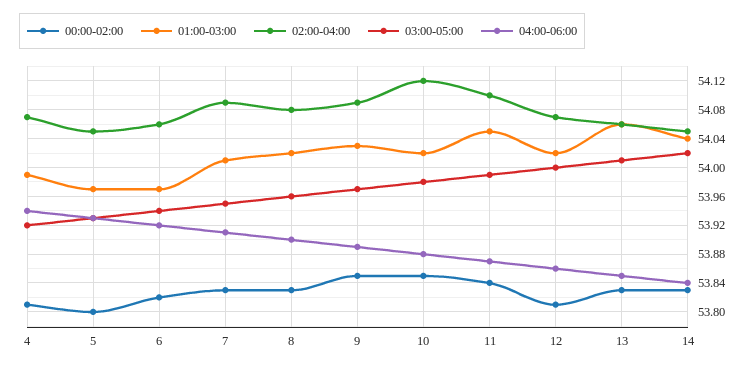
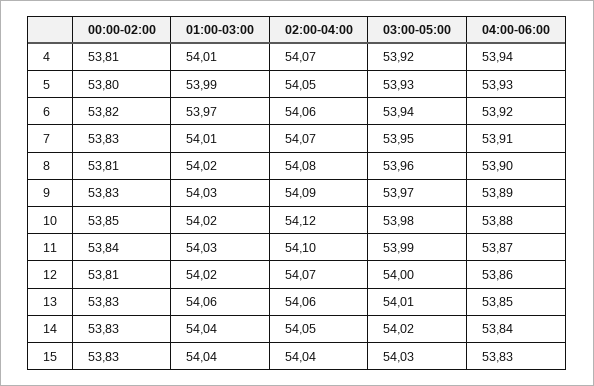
01:00-03:00, 4: 53.99 -> 54.01
01:00-03:00, 5: 53.97 -> 53.99
02:00-04:00, 7: 54.09 -> 54.07
00:00-02:00, 8: 53.83 -> 53.81
00:00-02:00, 9: 53.85 -> 53.83
01:00-03:00, 11: 54.05 -> 54.03
00:00-02:00, 15: none -> 53.83
01:00-03:00, 15: none -> 54.04
02:00-04:00, 15: none -> 54.04
03:00-05:00, 15: none -> 54.03
04:00-06:00, 15: none -> 53.83

